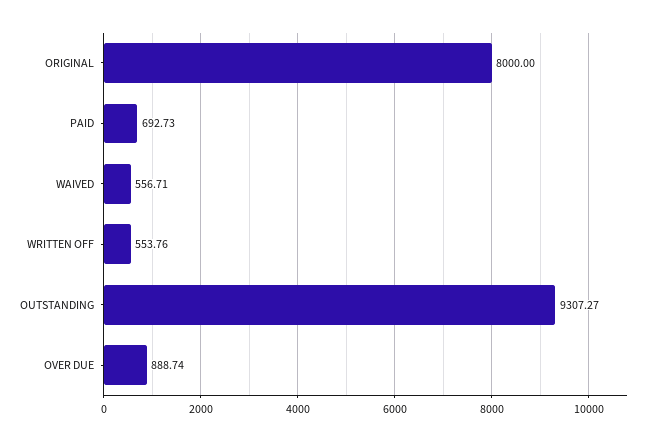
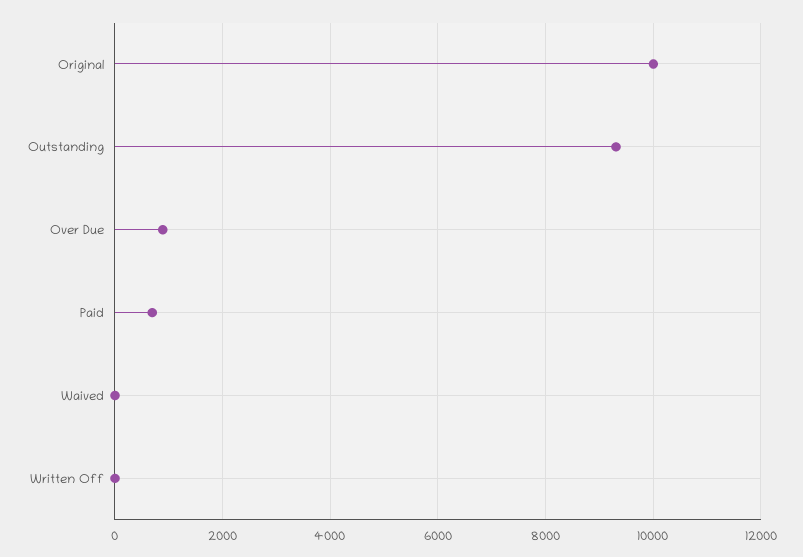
ORIGINAL: 8000 -> 10000
WAIVED: 556.71 -> 0
WRITTEN OFF: 553.76 -> 0

